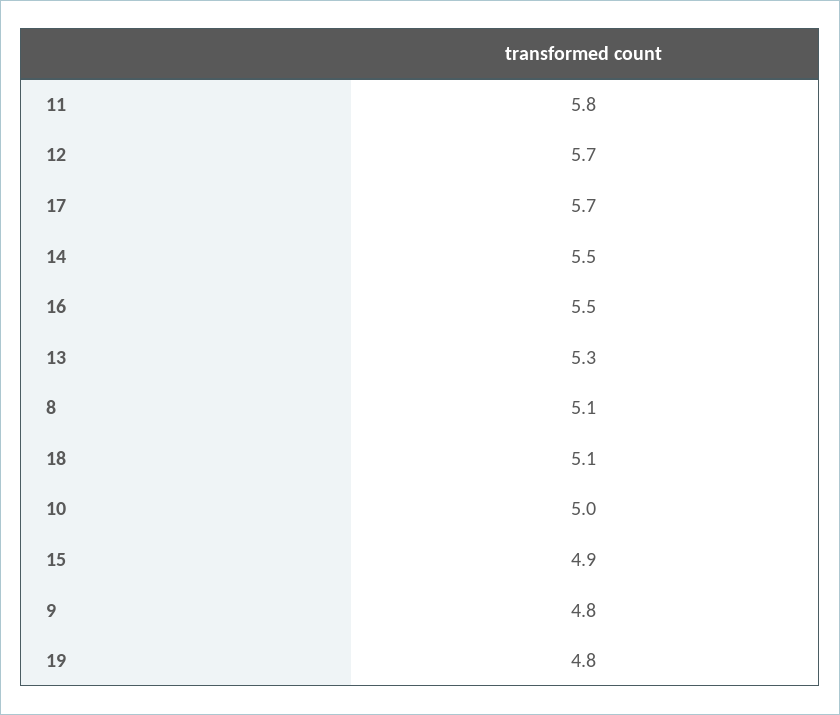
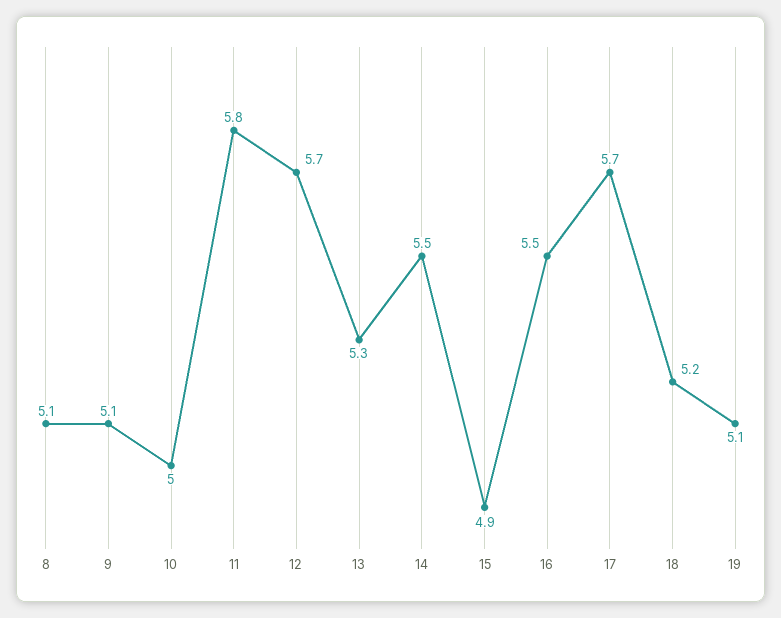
18: 5.1 -> 5.2
9: 4.8 -> 5.1
19: 4.8 -> 5.1

